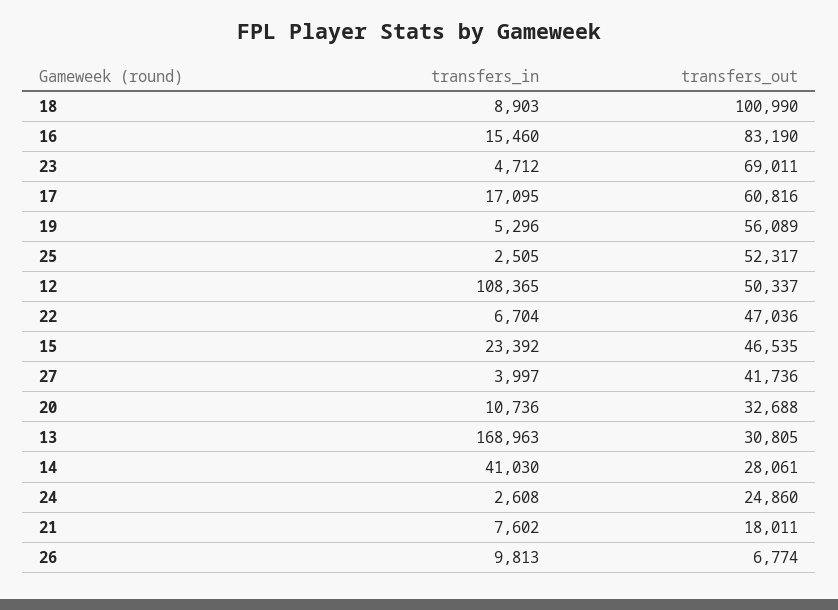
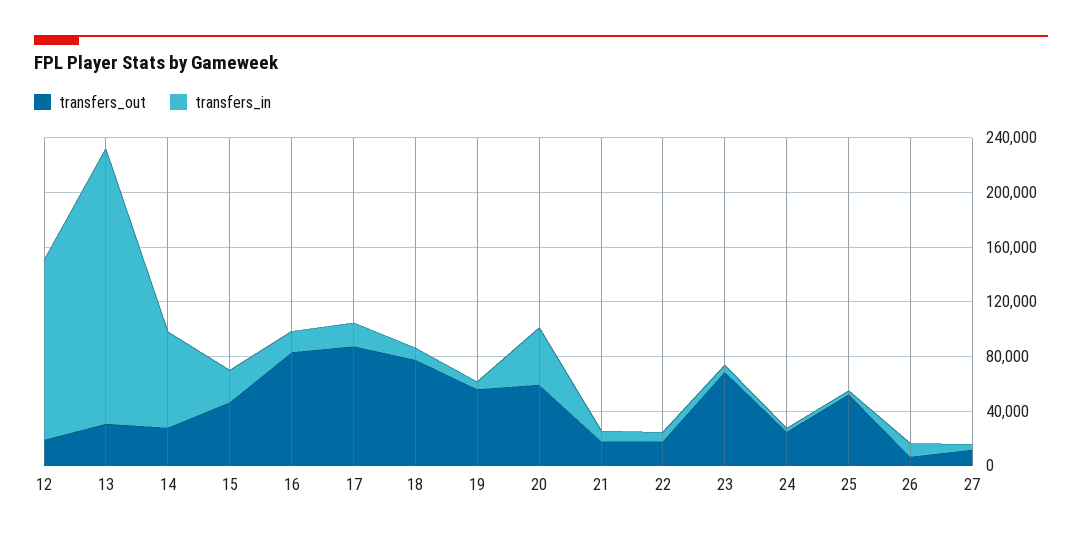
transfers_out, 18: 100990 -> 80000
transfers_out, 17: 60816 -> 90000
transfers_in, 12: 108365 -> 130000
transfers_out, 12: 50337 -> 20000
transfers_out, 22: 47036 -> 20000
transfers_out, 27: 41736 -> 10000
transfers_in, 20: 10736 -> 40000
transfers_out, 20: 32688 -> 60000
transfers_in, 13: 168963 -> 200000
transfers_in, 14: 41030 -> 70000

